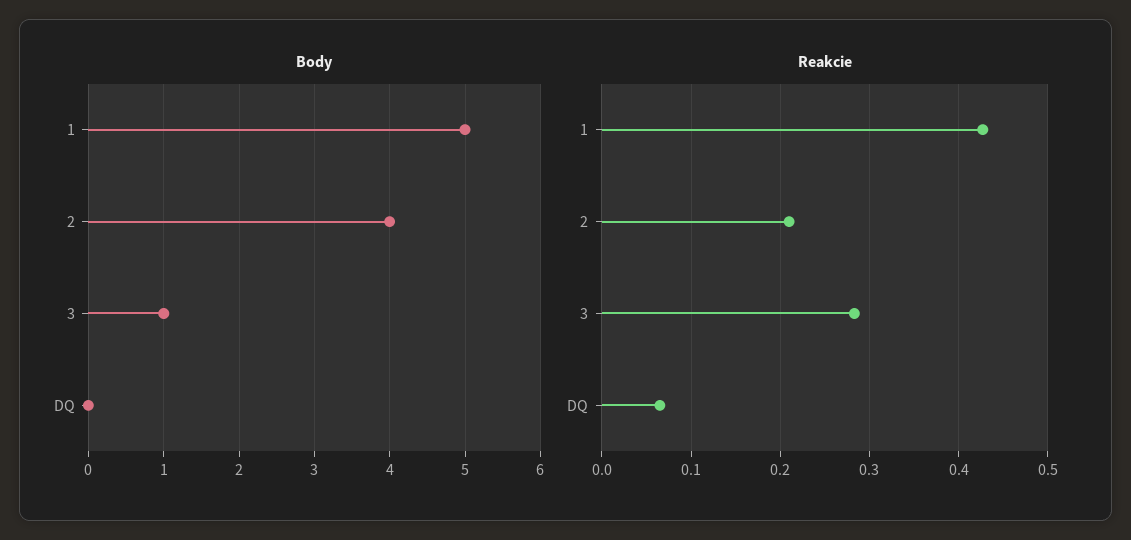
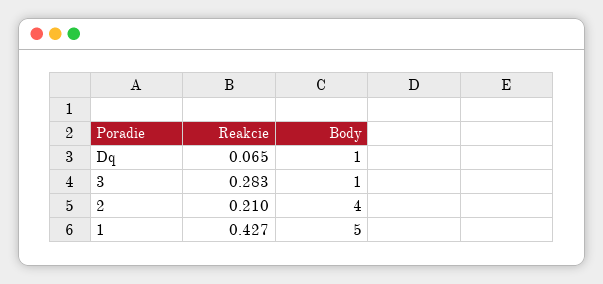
Body, DQ: 0 -> 1

